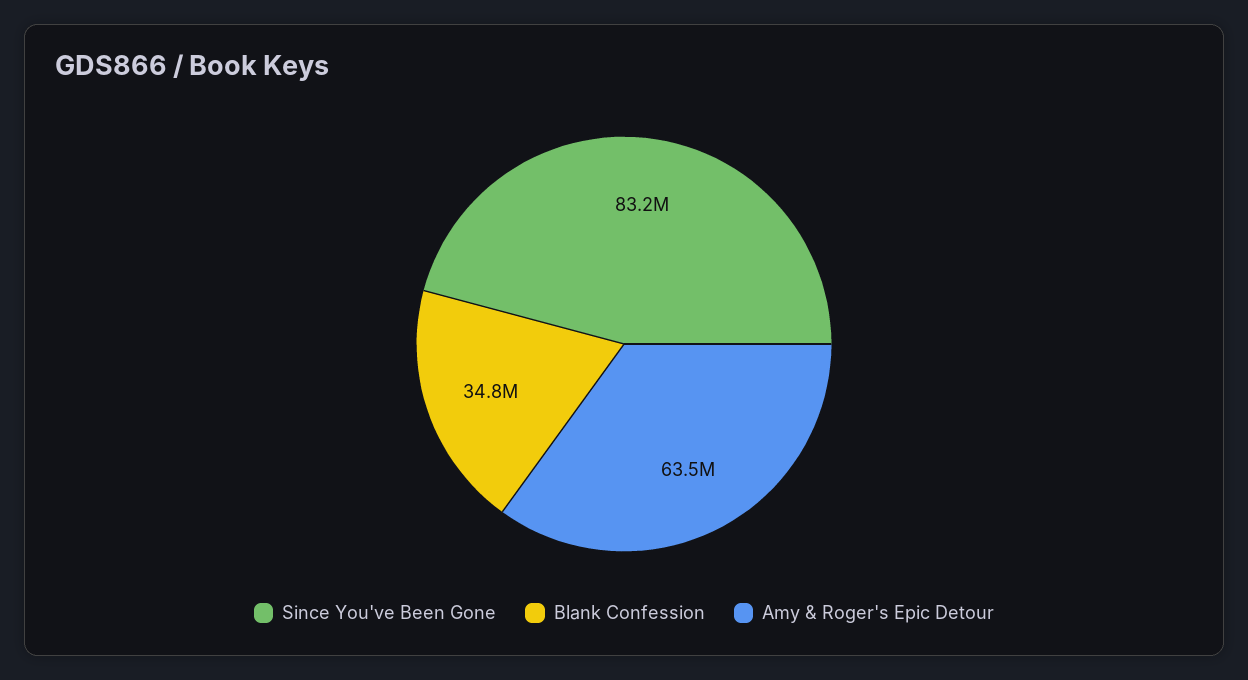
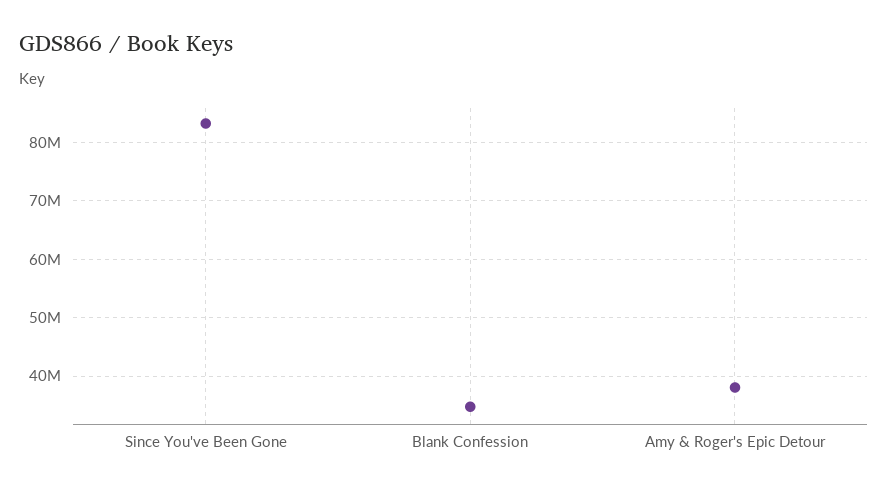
Amy & Roger's Epic Detour: 63500000 -> 38000000

